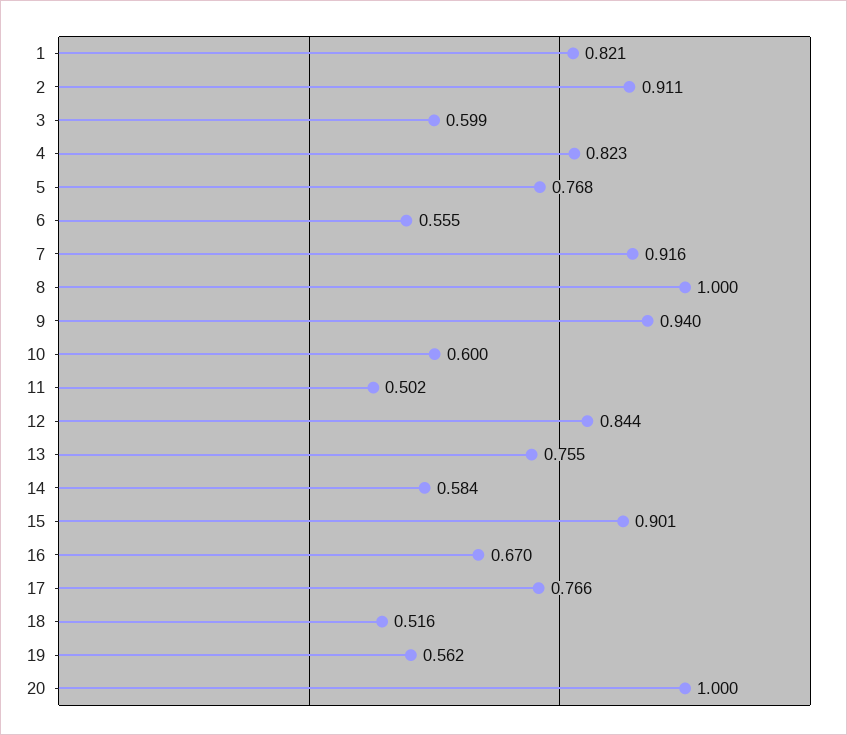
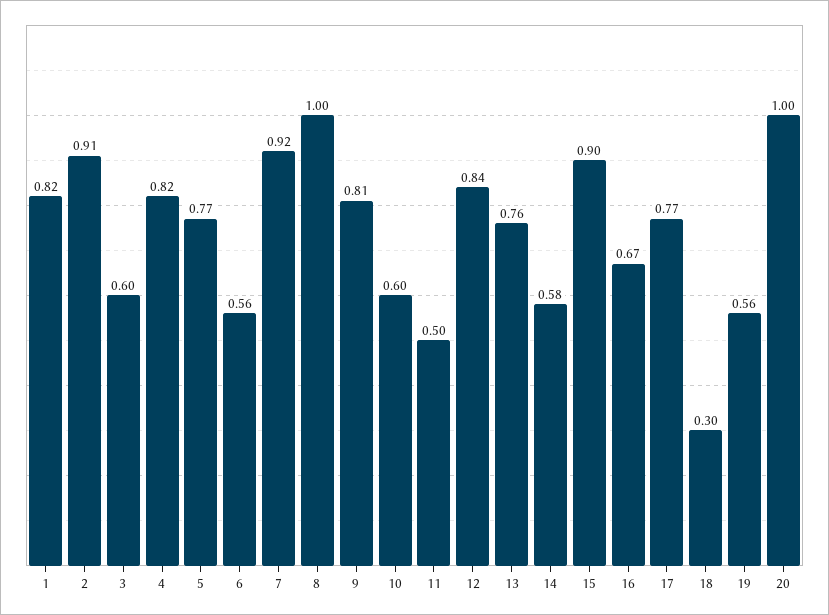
9: 0.94 -> 0.81
18: 0.516 -> 0.3

